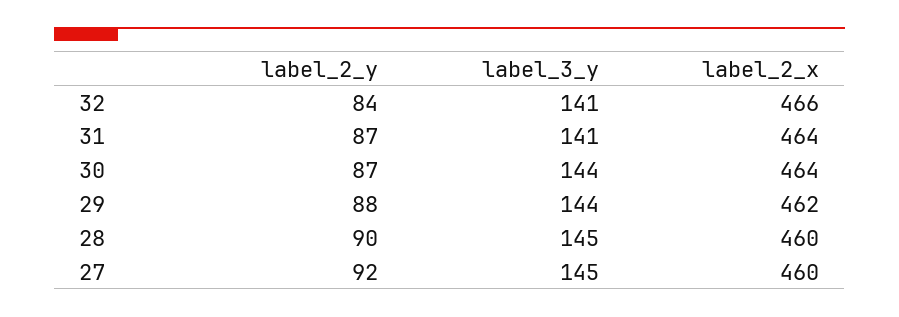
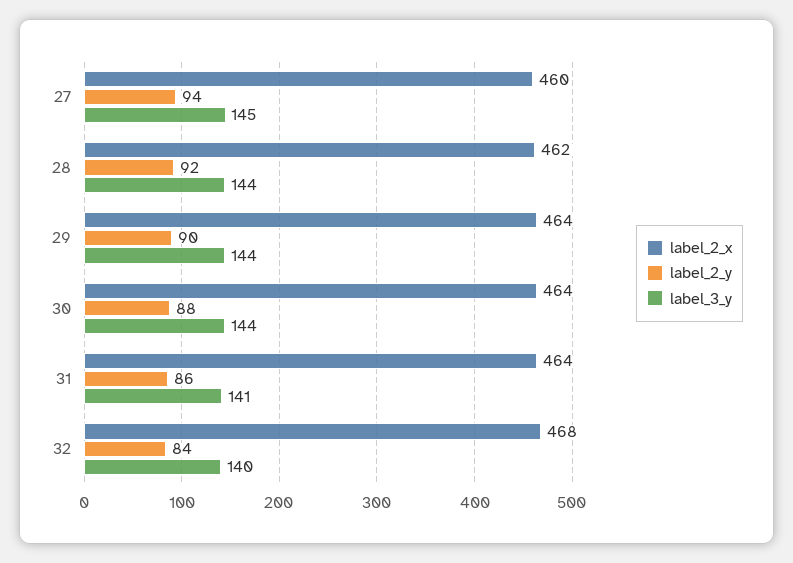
label_3_y, 32: 141 -> 140
label_2_x, 32: 466 -> 468
label_2_y, 31: 87 -> 86
label_2_y, 30: 87 -> 88
label_2_y, 29: 88 -> 90
label_2_x, 29: 462 -> 464
label_2_y, 28: 90 -> 92
label_3_y, 28: 145 -> 144
label_2_x, 28: 460 -> 462
label_2_y, 27: 92 -> 94

